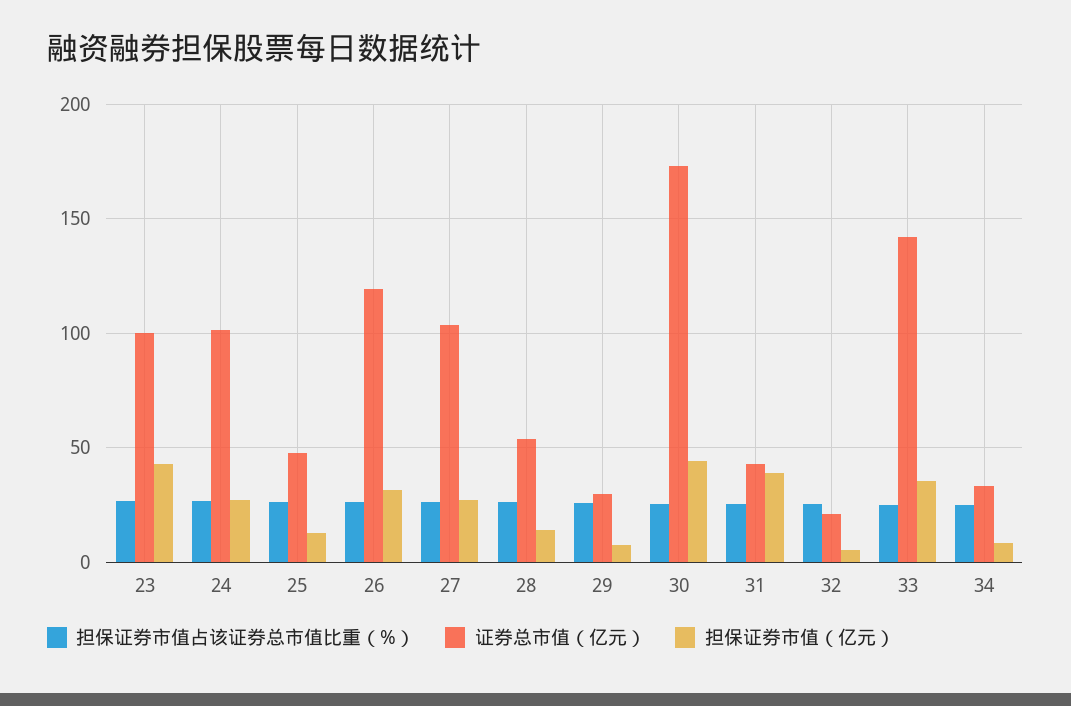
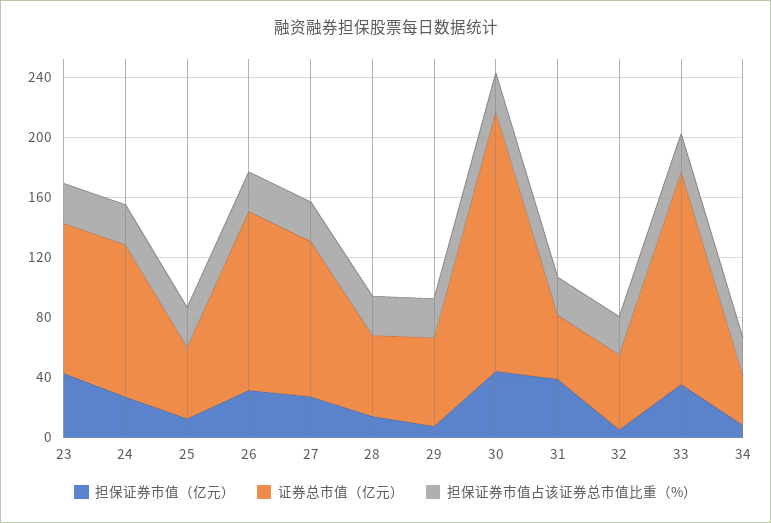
证券总市值（亿元）, 29: 30 -> 60
证券总市值（亿元）, 32: 20 -> 50

